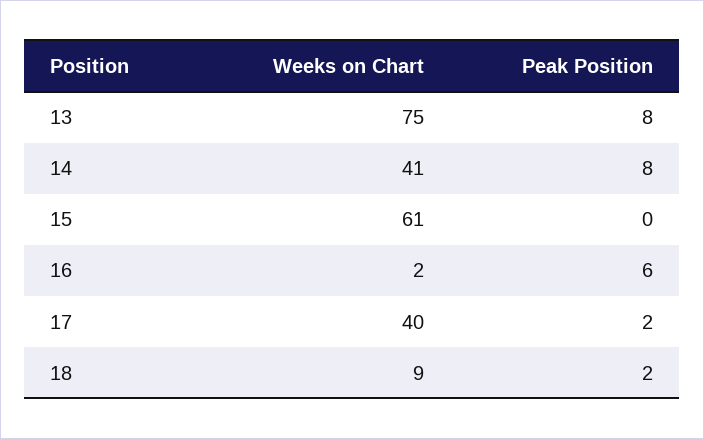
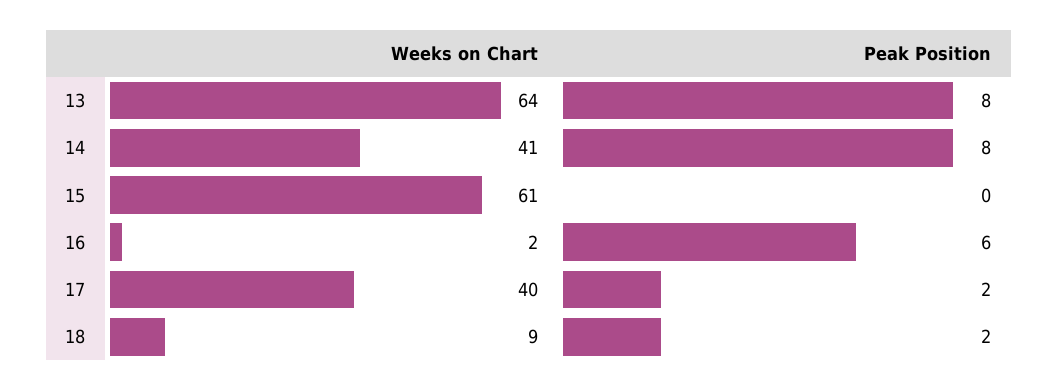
Weeks on Chart, 13: 75 -> 64

